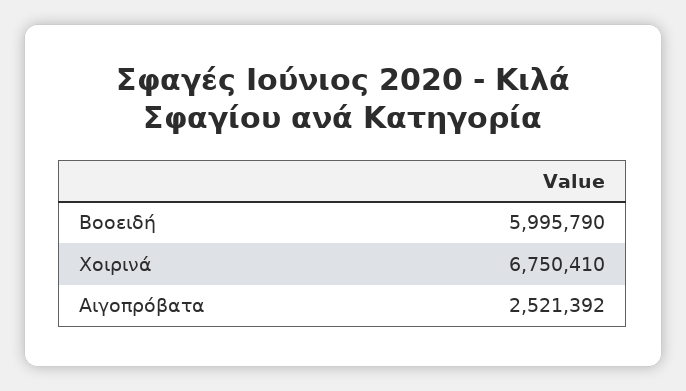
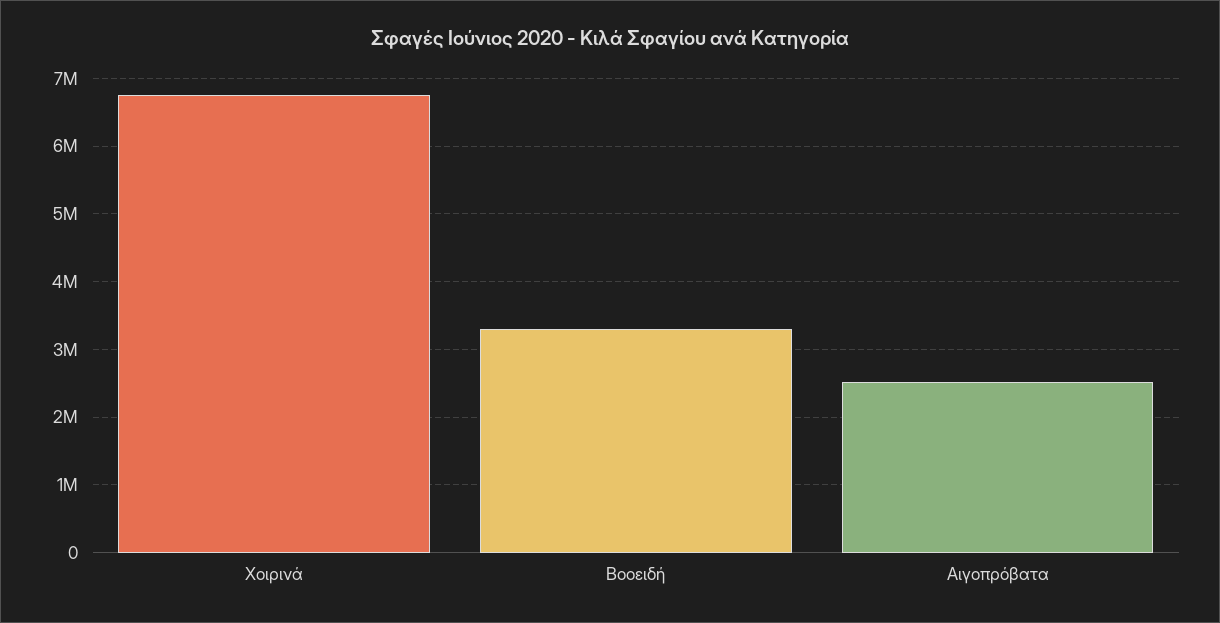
Βοοειδή: 5995790 -> 3300000

